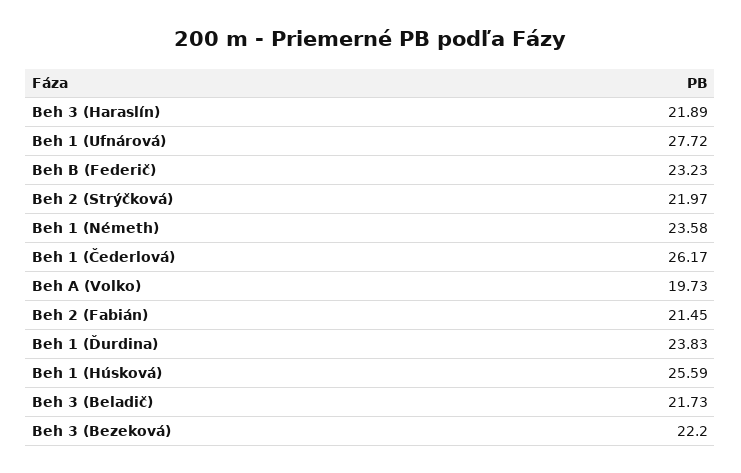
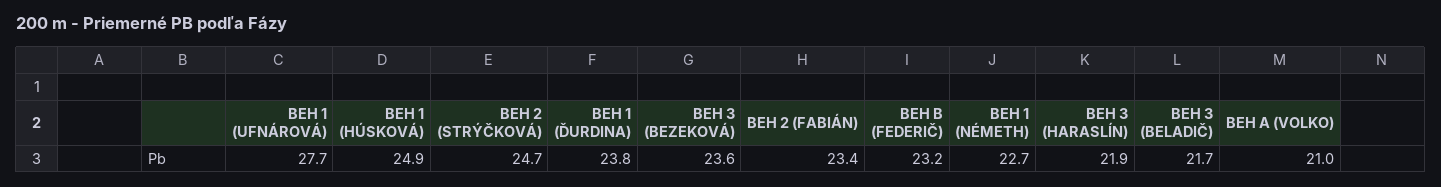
Beh 2 (Strýčková): 21.97 -> 24.7
Beh 1 (Németh): 23.58 -> 22.7
Beh 1 (Čederlová): 26.17 -> none
Beh A (Volko): 19.73 -> 21
Beh 2 (Fabián): 21.45 -> 23.4
Beh 1 (Húsková): 25.59 -> 24.9
Beh 3 (Bezeková): 22.2 -> 23.6

